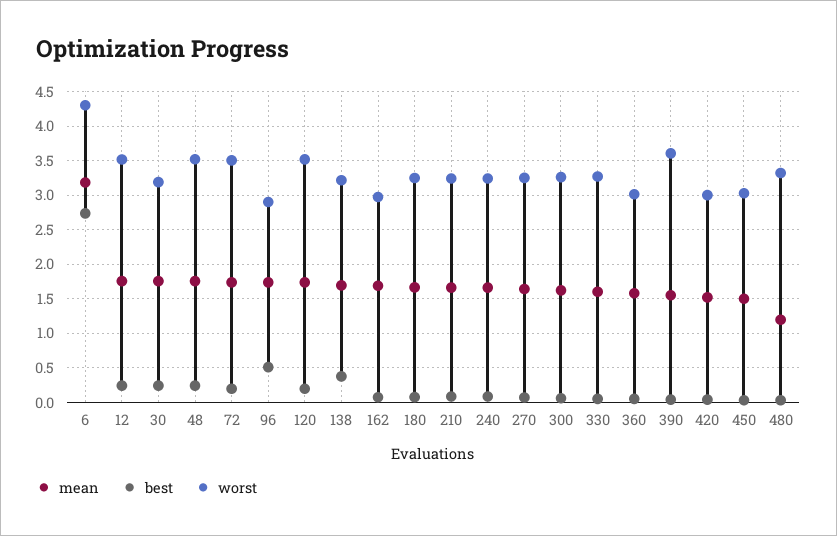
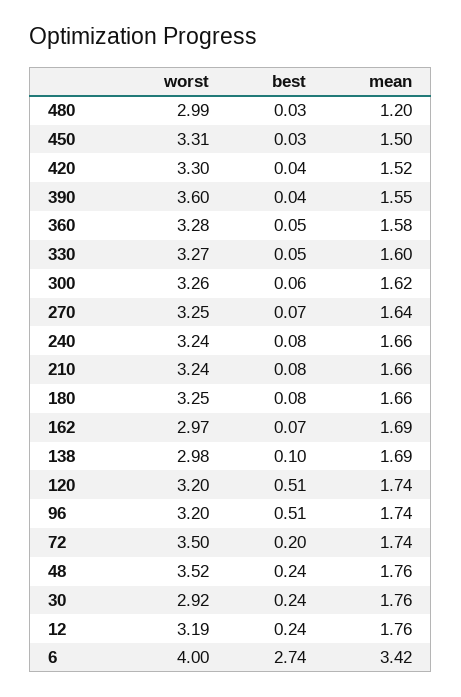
mean, 6: 3.2 -> 3.42
worst, 6: 4.3 -> 4
worst, 12: 3.5 -> 3.19
worst, 30: 3.2 -> 2.92
worst, 96: 2.9 -> 3.2
best, 120: 0.2 -> 0.51
worst, 120: 3.5 -> 3.2
best, 138: 0.4 -> 0.1
worst, 138: 3.2 -> 2.98
worst, 360: 3 -> 3.28
worst, 420: 3 -> 3.3
worst, 450: 3 -> 3.31
worst, 480: 3.3 -> 2.99

